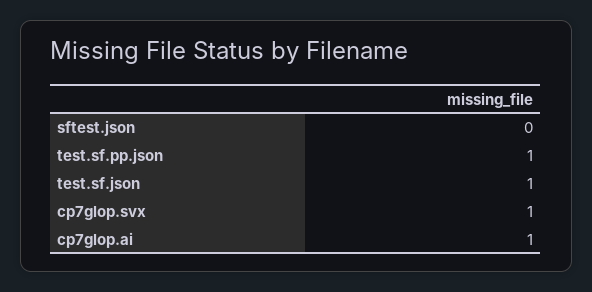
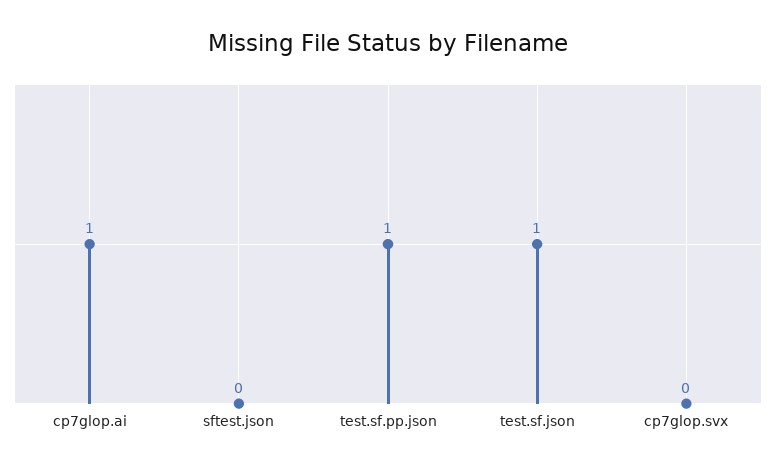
cp7glop.svx: 1 -> 0

